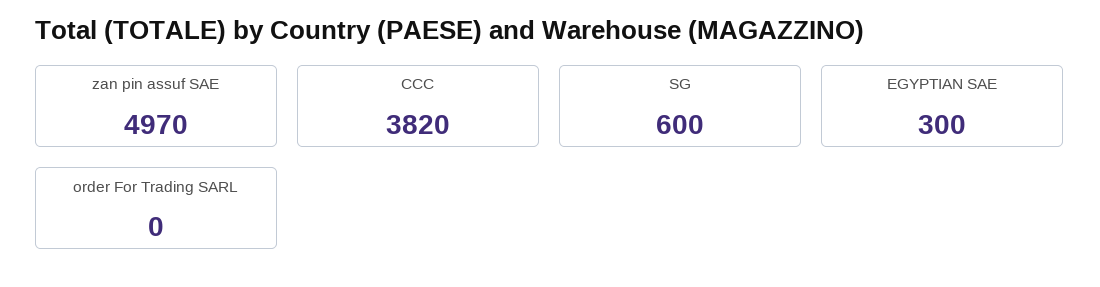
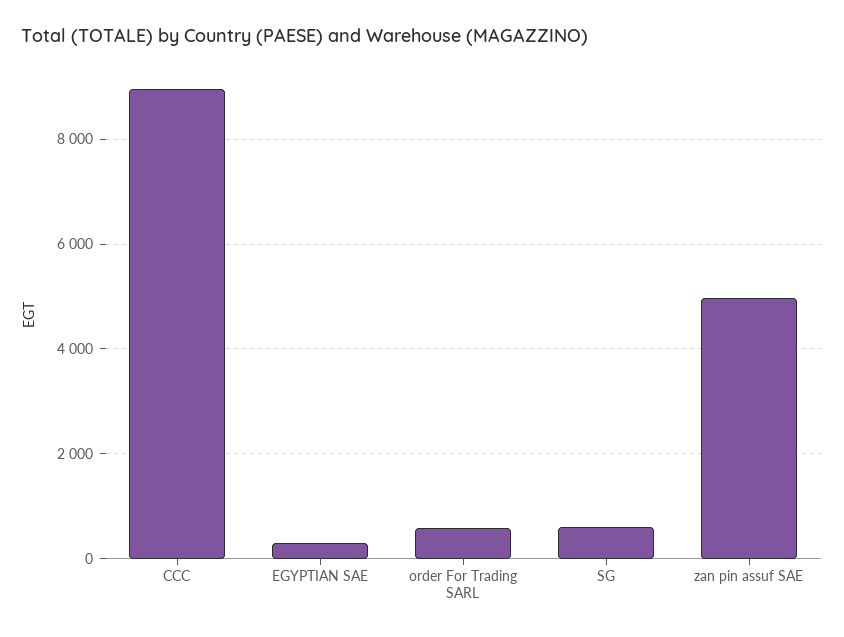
CCC: 3820 -> 9000
order For Trading SARL: 0 -> 600

